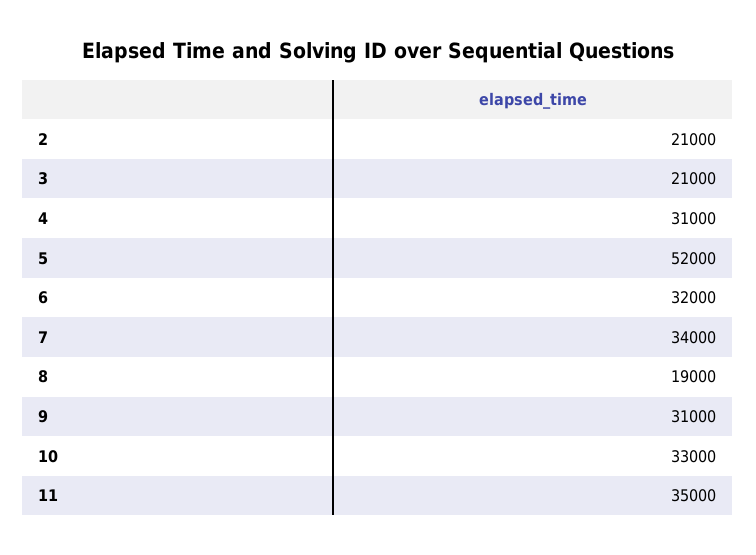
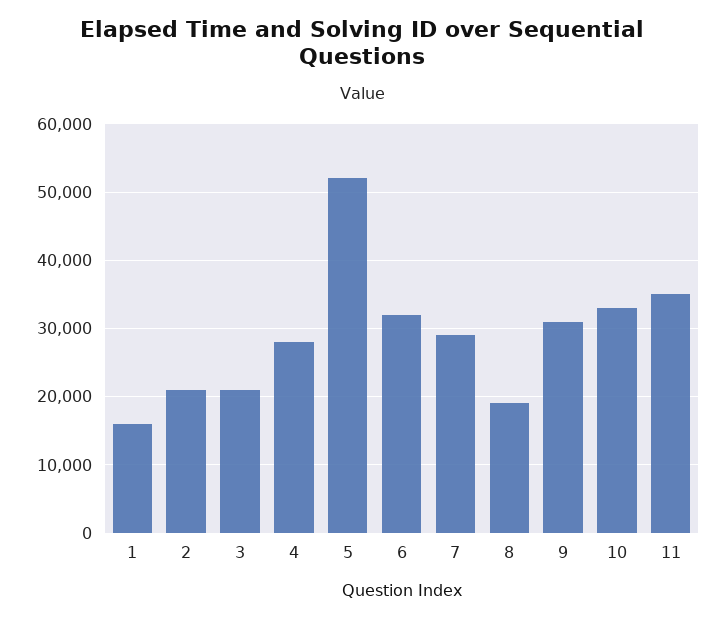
4: 31000 -> 28000
7: 34000 -> 29000
1: none -> 16000

